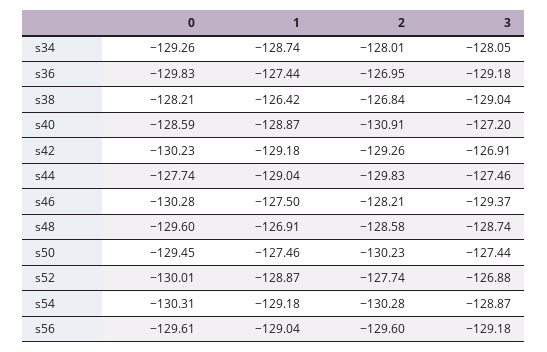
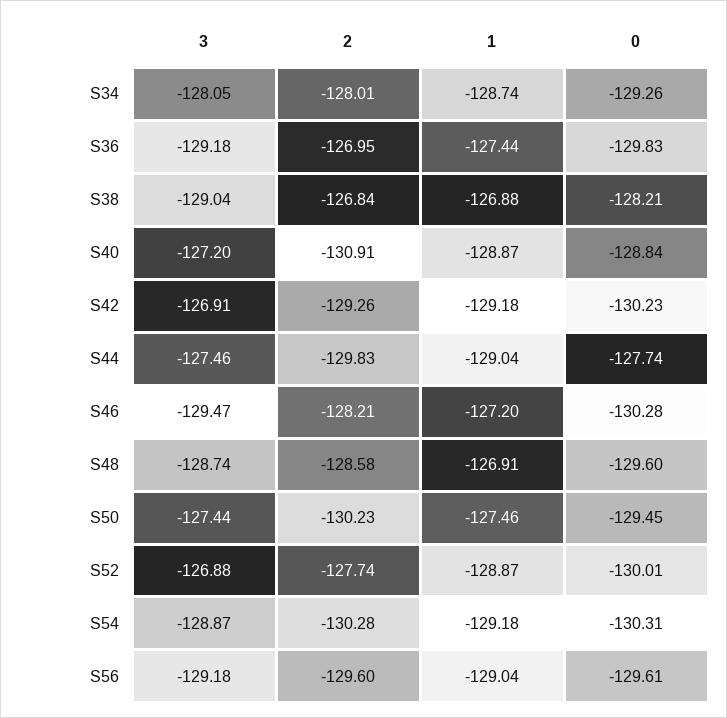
1, s38: -126.42 -> -126.88
0, s40: -128.59 -> -128.84
1, s46: -127.5 -> -127.2
3, s46: -129.37 -> -129.47

